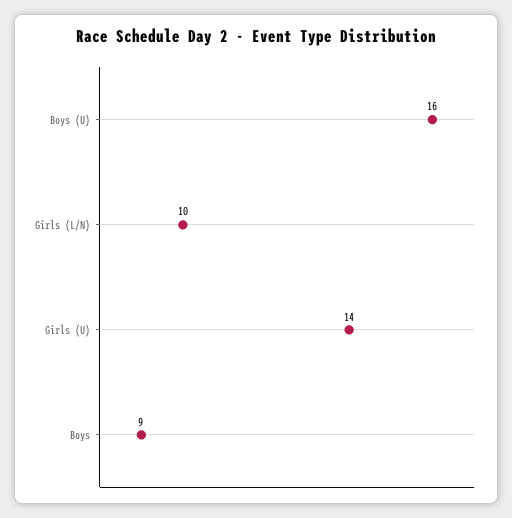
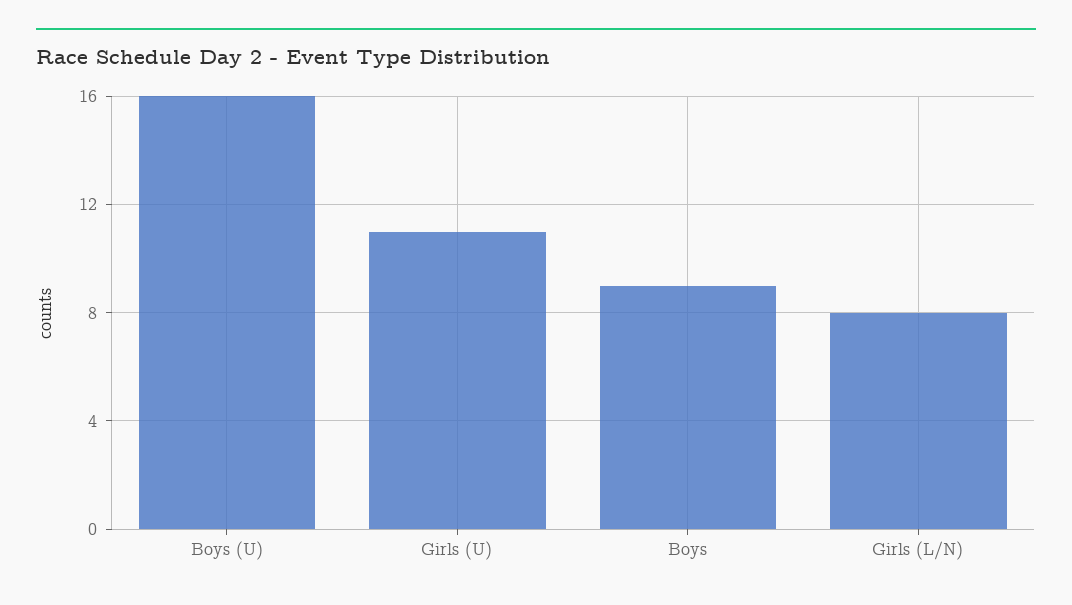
Girls (L/N): 10 -> 8
Girls (U): 14 -> 11

